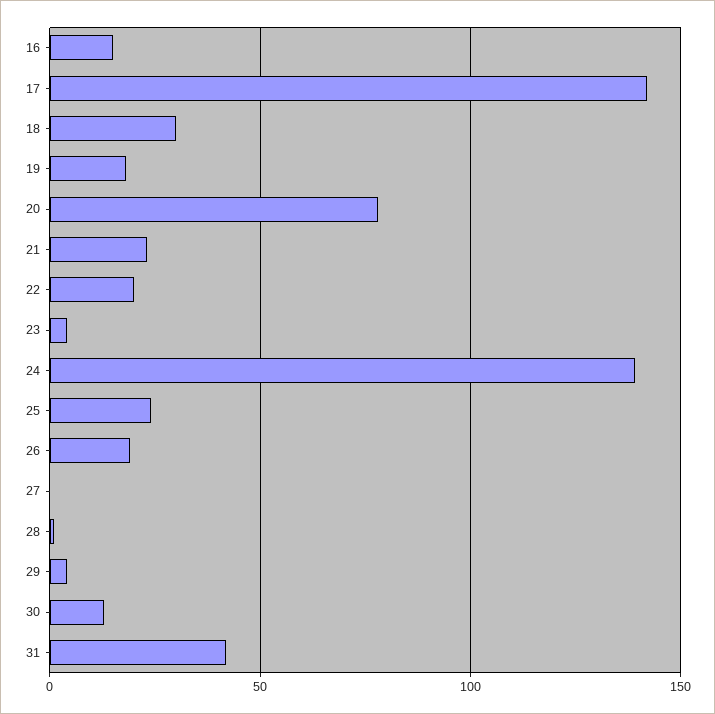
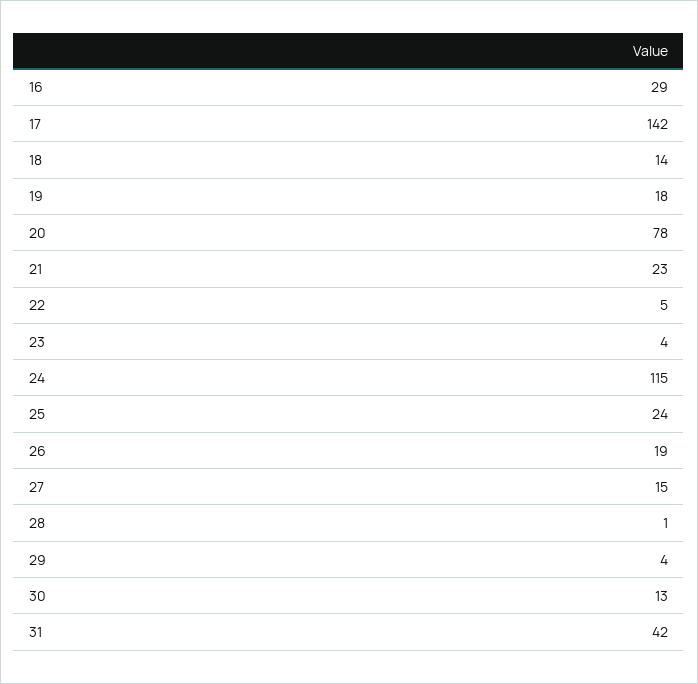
16: 15 -> 29
18: 30 -> 14
22: 20 -> 5
24: 140 -> 115
27: 0 -> 15

